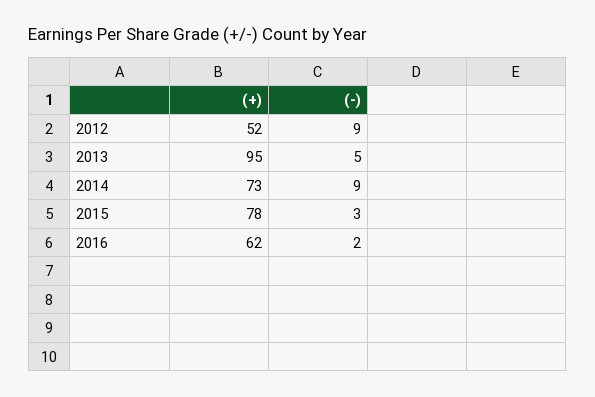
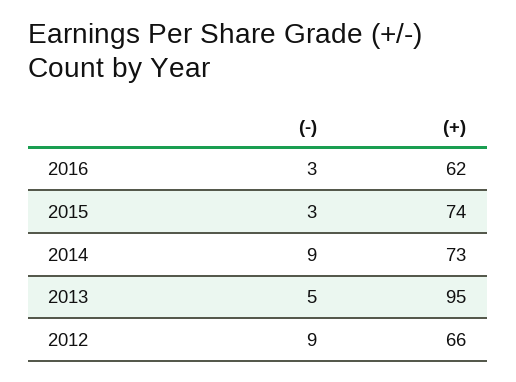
(+), 2012: 52 -> 66
(+), 2015: 78 -> 74
(-), 2016: 2 -> 3

